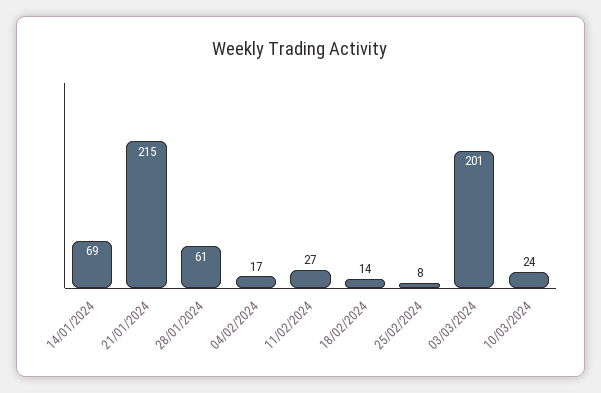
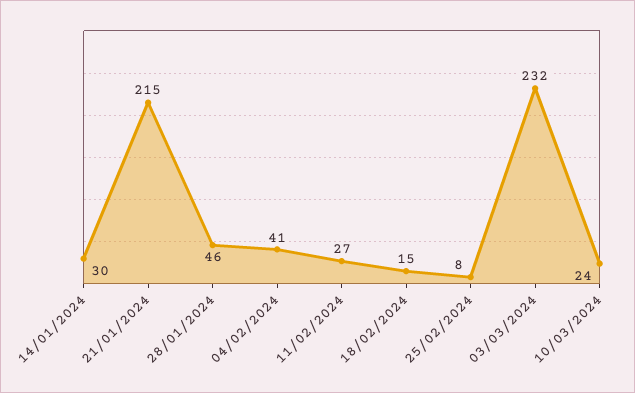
14/01/2024: 69 -> 30
28/01/2024: 61 -> 46
04/02/2024: 17 -> 41
18/02/2024: 14 -> 15
03/03/2024: 201 -> 232

